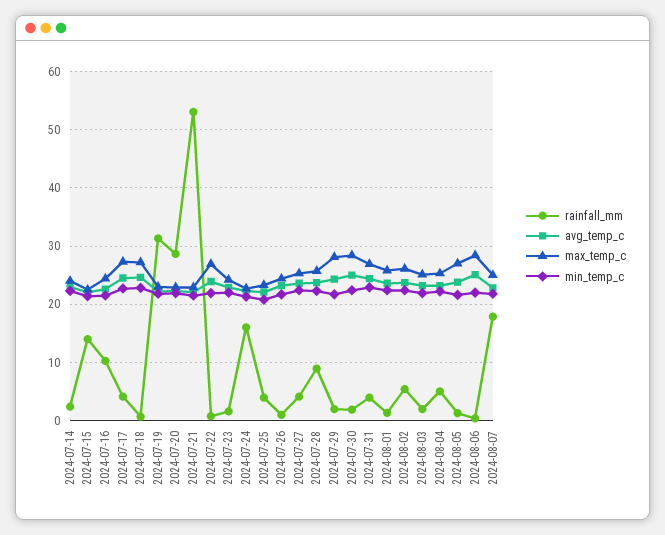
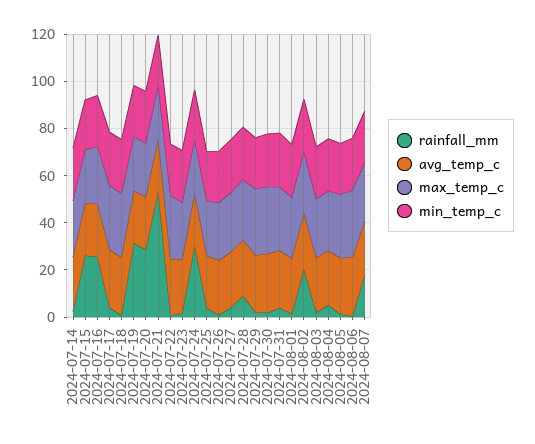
rainfall_mm, 2024-07-15: 14 -> 25
rainfall_mm, 2024-07-16: 10 -> 25
rainfall_mm, 2024-07-24: 16 -> 30
rainfall_mm, 2024-08-02: 6 -> 20

